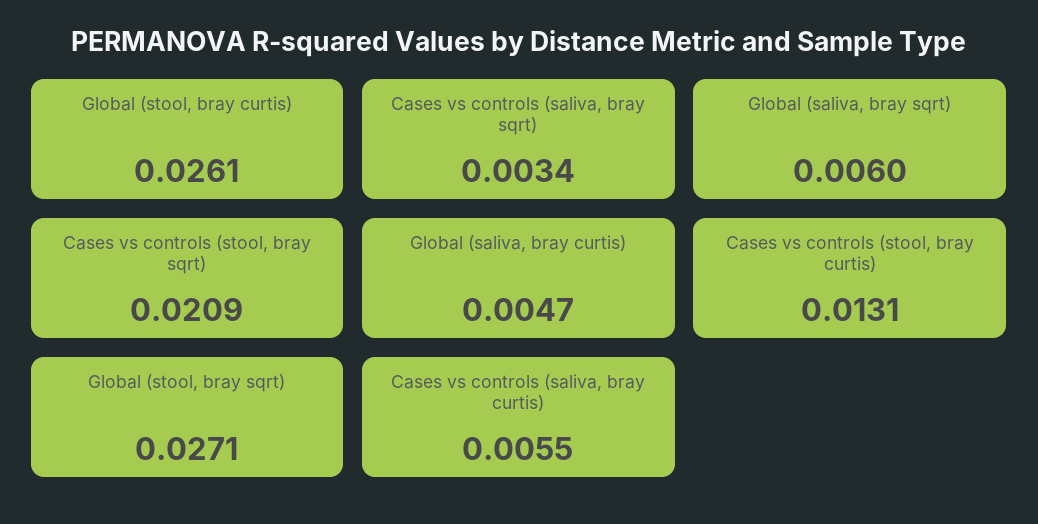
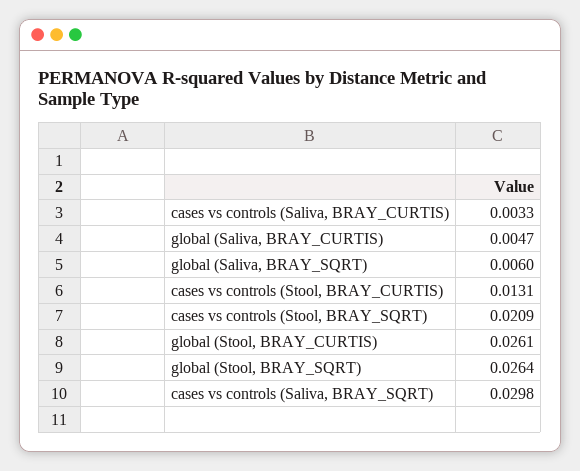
Cases vs controls (saliva, bray sqrt): 0.0034 -> 0.0298
Global (stool, bray sqrt): 0.0271 -> 0.0264
Cases vs controls (saliva, bray curtis): 0.0055 -> 0.0033

